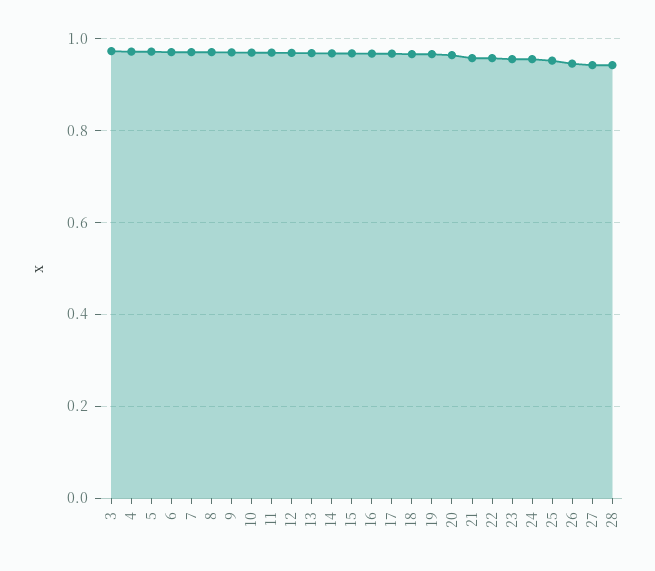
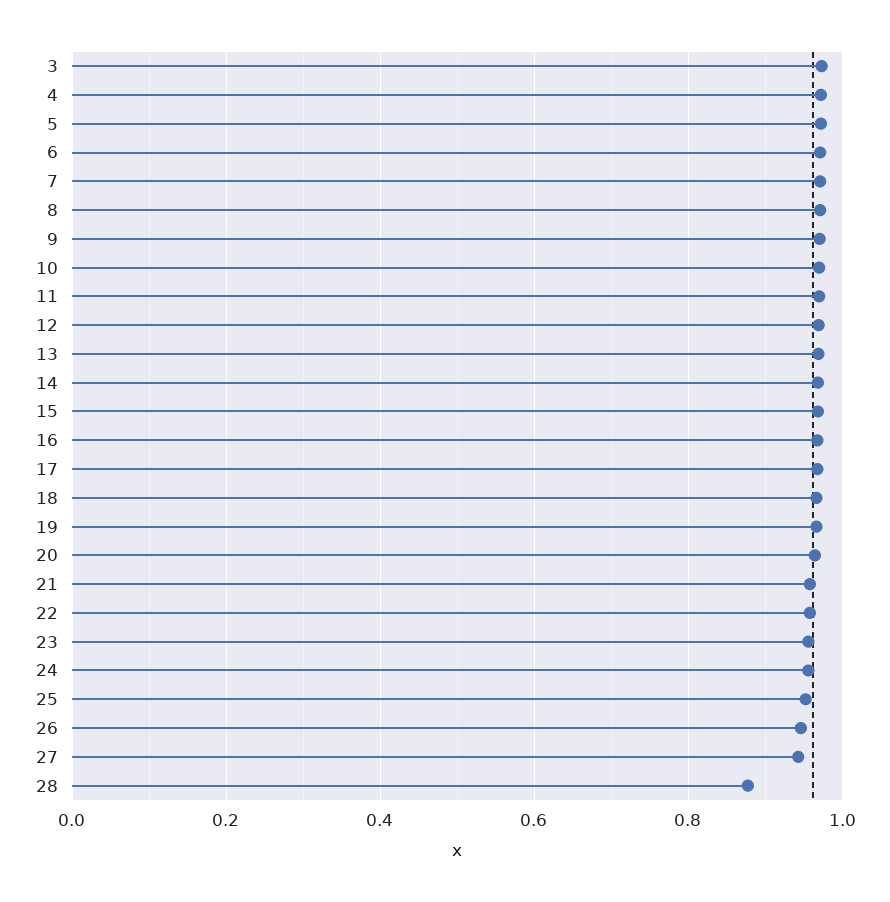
28: 0.94 -> 0.88

